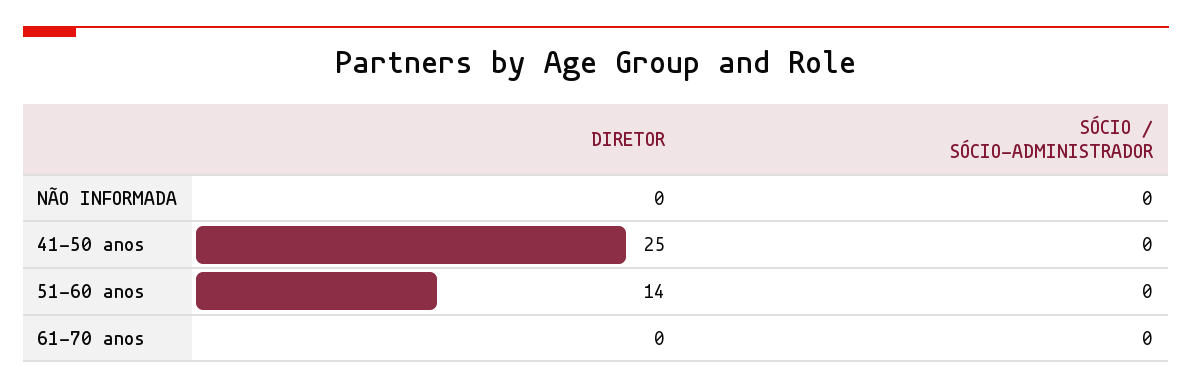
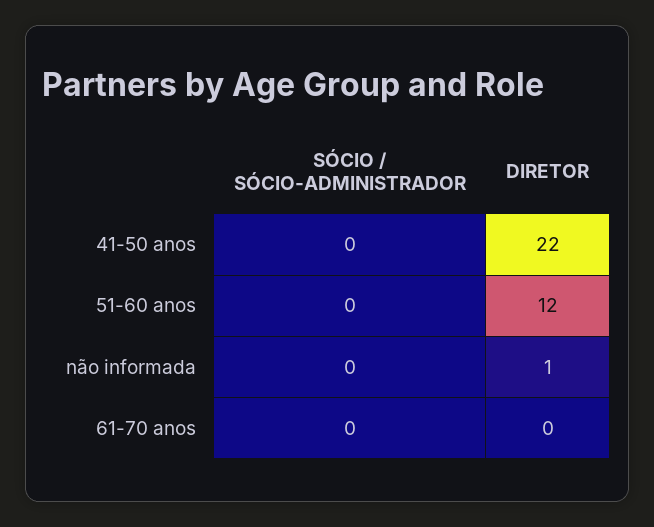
DIRETOR, NÃO INFORMADA: 0 -> 1
DIRETOR, 41-50 anos: 25 -> 22
DIRETOR, 51-60 anos: 14 -> 12

